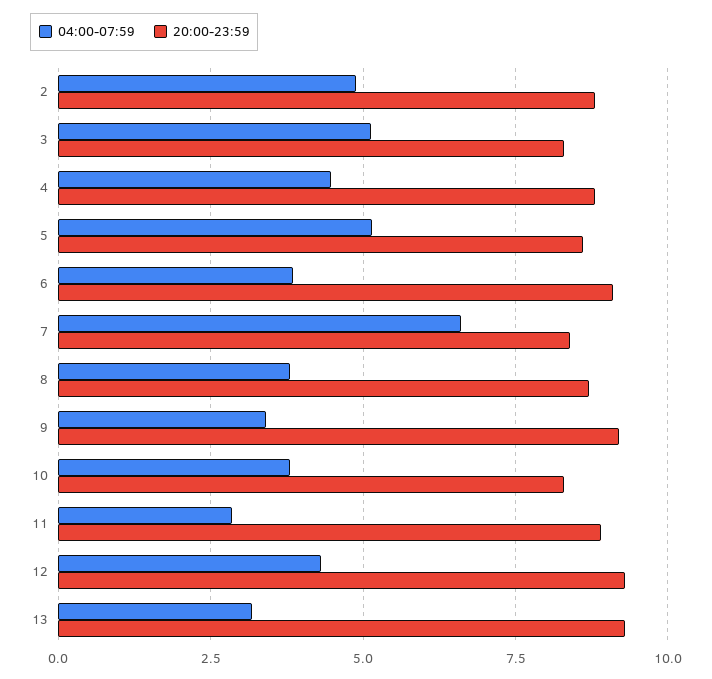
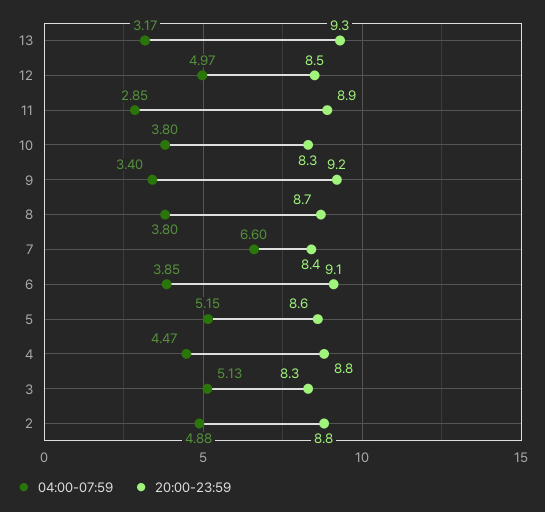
04:00-07:59, 12: 4.25 -> 4.97
20:00-23:59, 12: 9.25 -> 8.5

